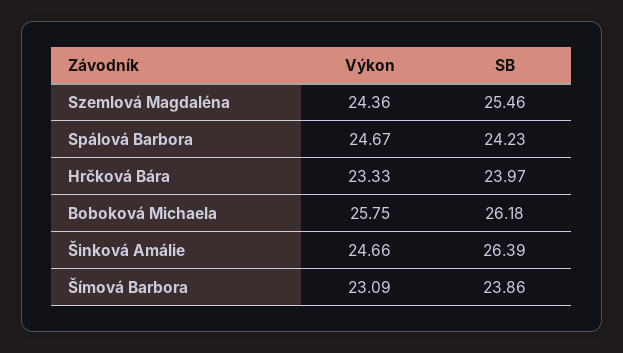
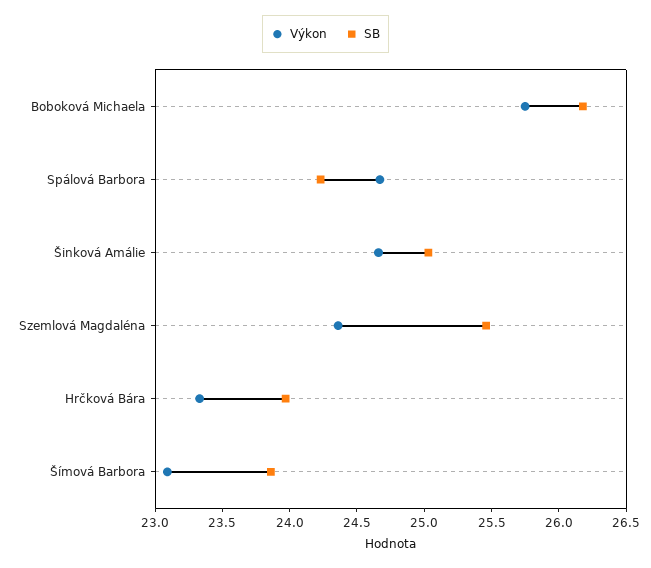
SB, Šinková Amálie: 26.39 -> 25

